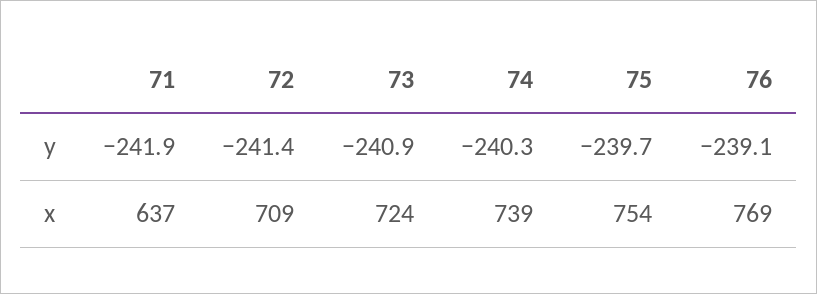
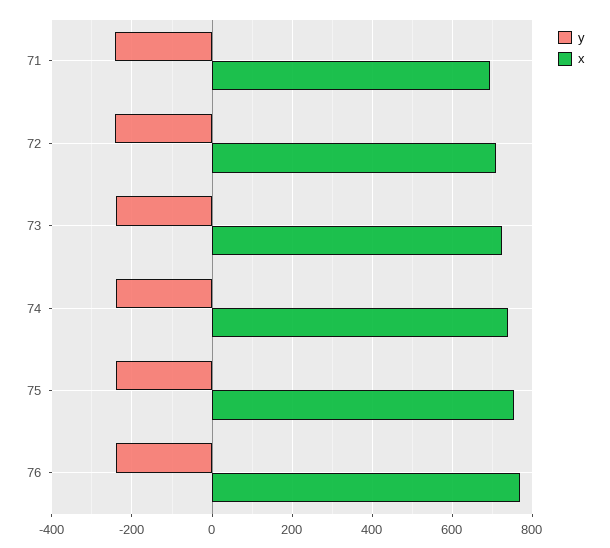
x, 71: 637 -> 700

